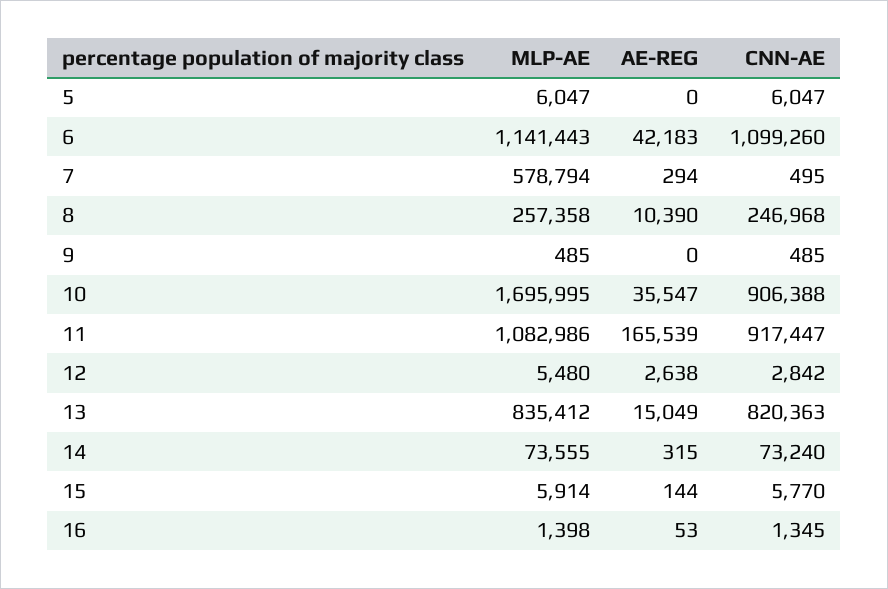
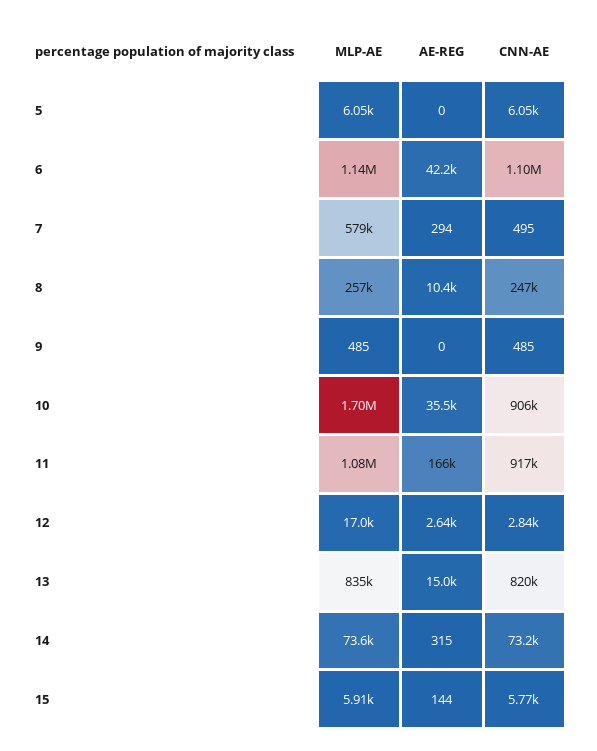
MLP-AE, 12: 5480 -> 17000
MLP-AE, 16: 1398 -> none
AE-REG, 16: 53 -> none
CNN-AE, 16: 1345 -> none

